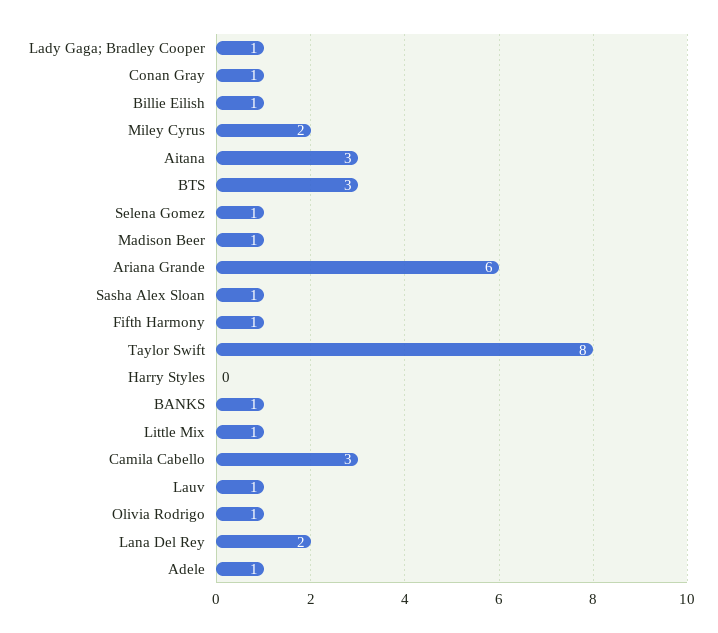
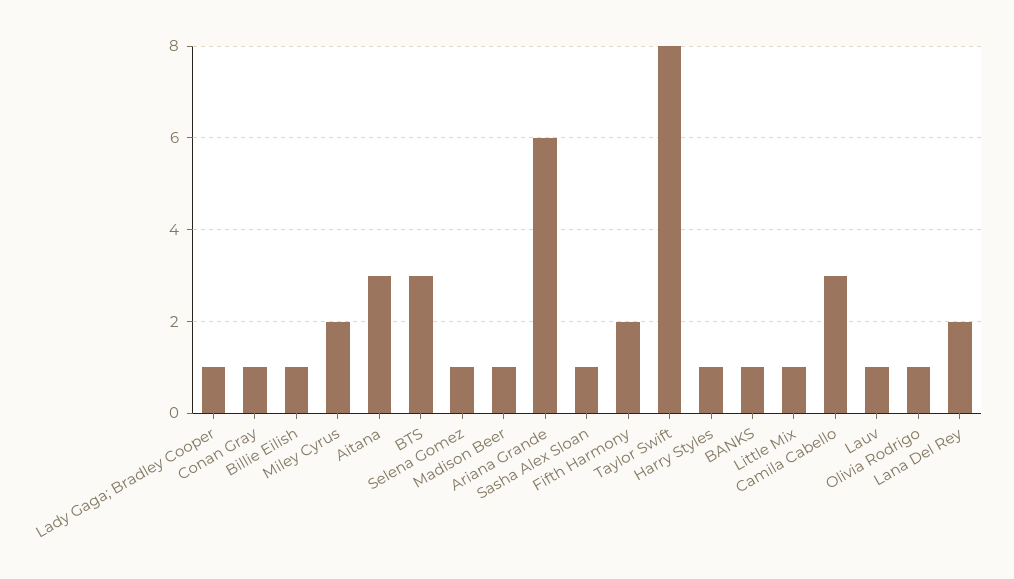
Fifth Harmony: 1 -> 2
Harry Styles: 0 -> 1
Adele: 1 -> none

